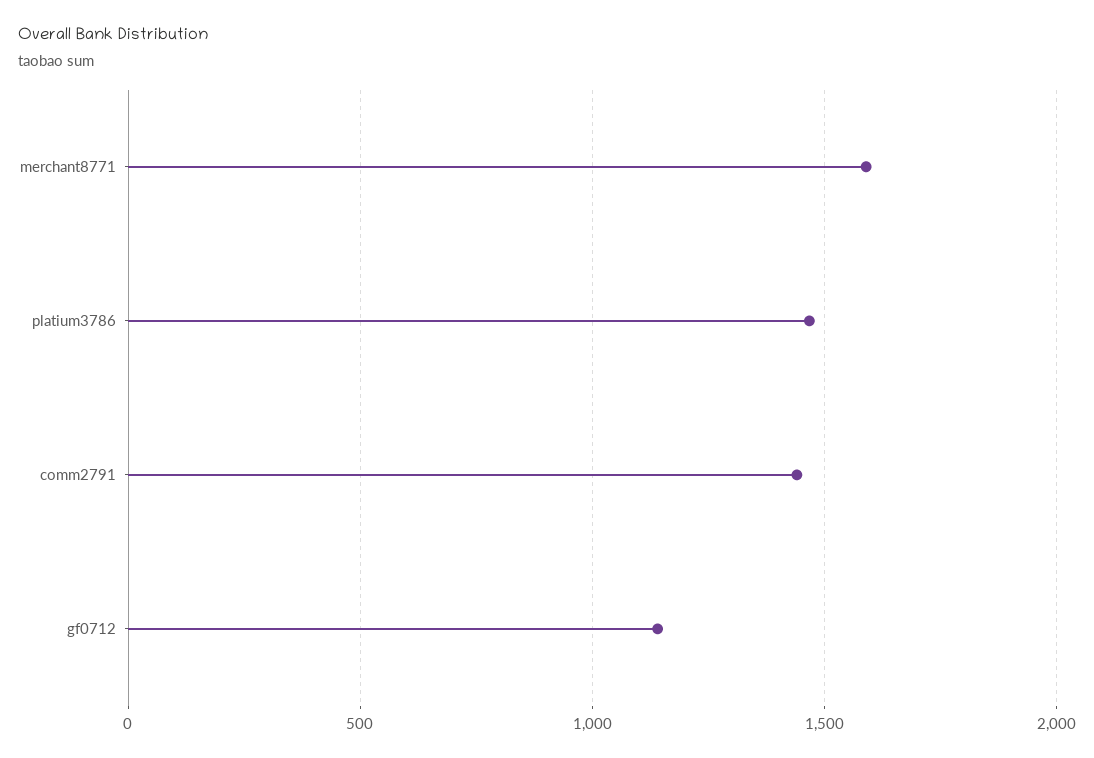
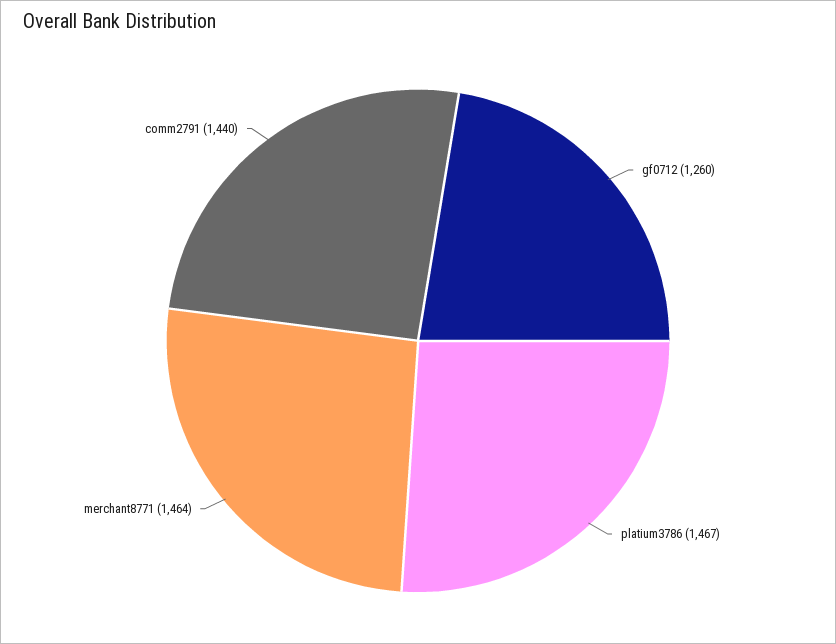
merchant8771: 1600 -> 1464
gf0712: 1150 -> 1260

